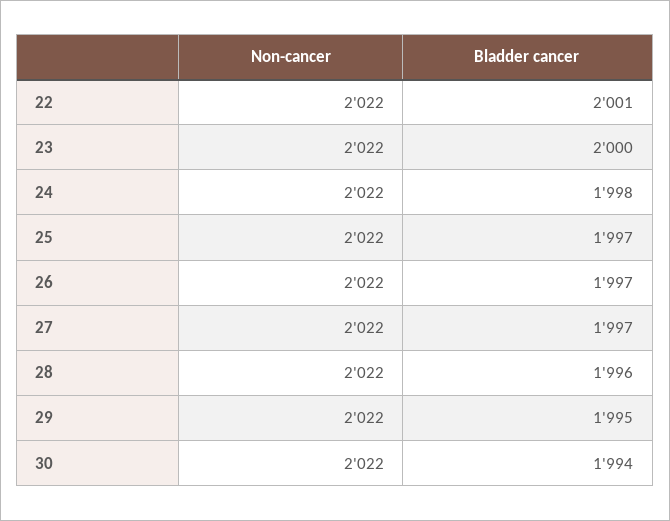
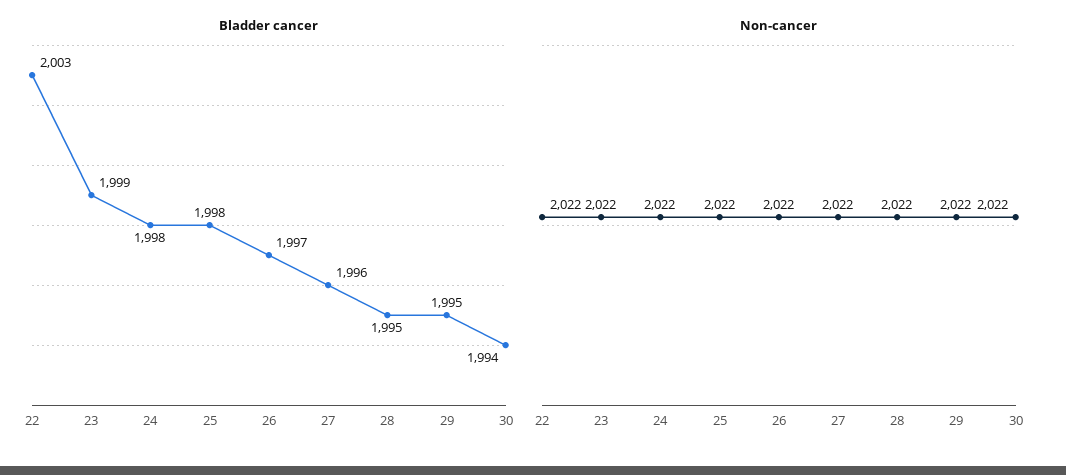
Bladder cancer, 22: 2001 -> 2003
Bladder cancer, 23: 2000 -> 1999
Bladder cancer, 25: 1997 -> 1998
Bladder cancer, 27: 1997 -> 1996
Bladder cancer, 28: 1996 -> 1995

